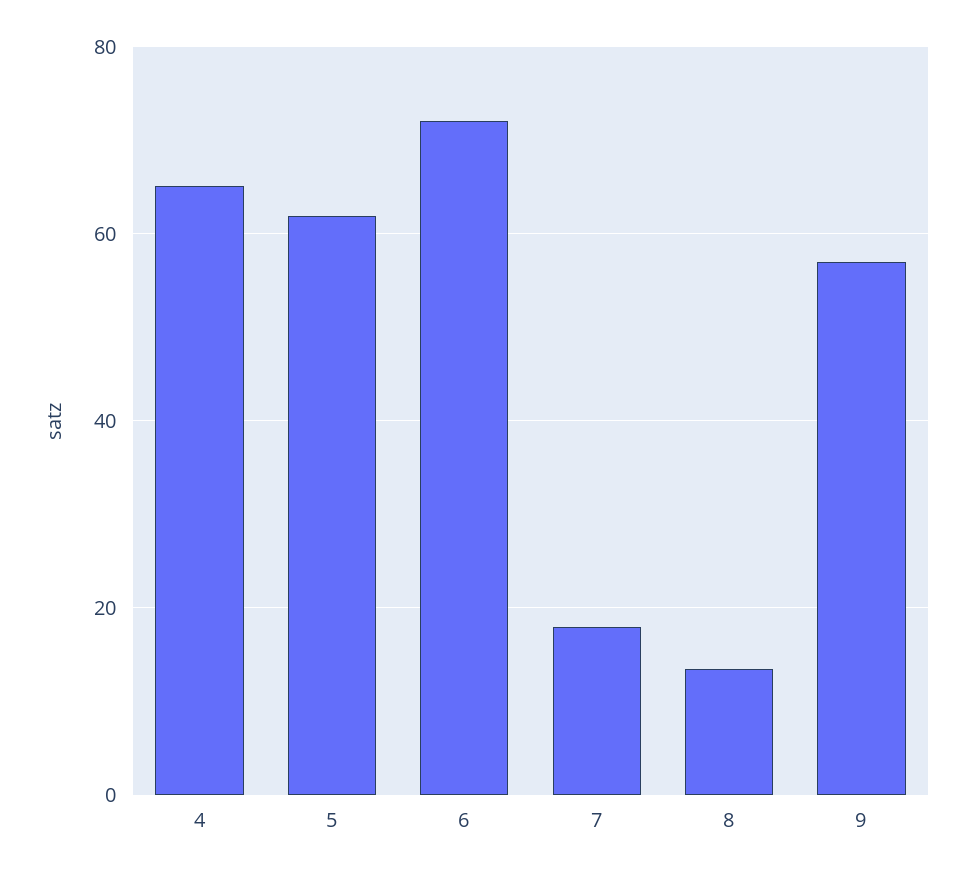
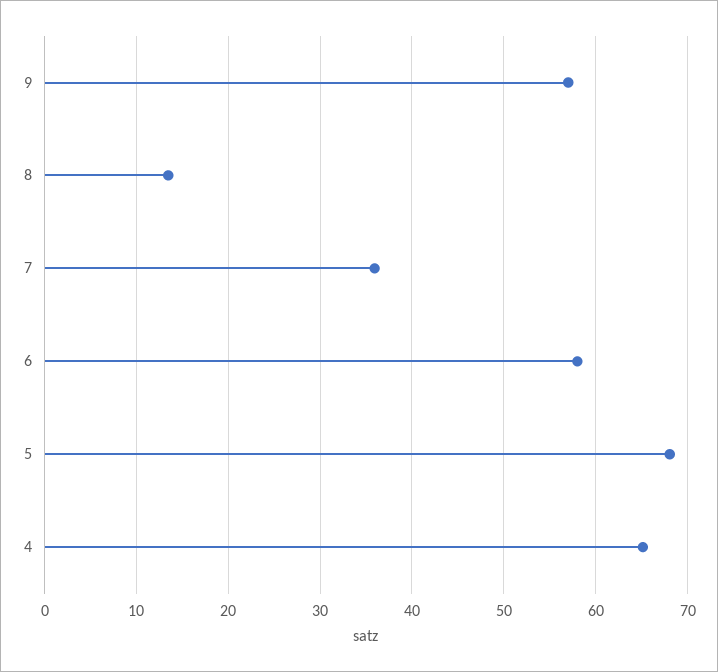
5: 62 -> 68
6: 72 -> 58
7: 18 -> 36

